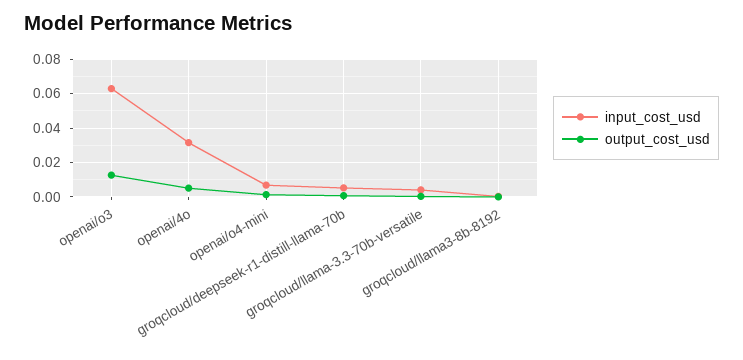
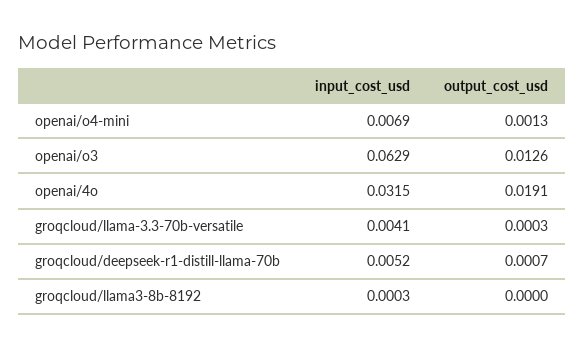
output_cost_usd, openai/4o: 0.005 -> 0.0191

